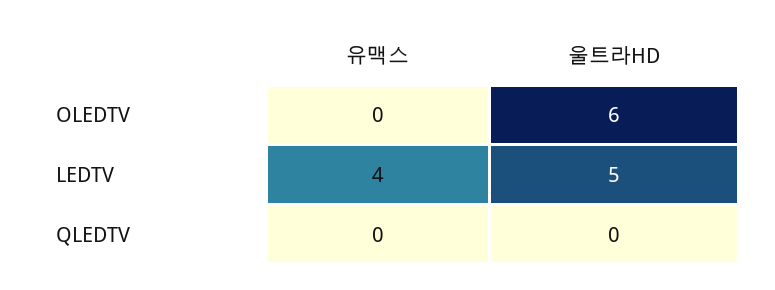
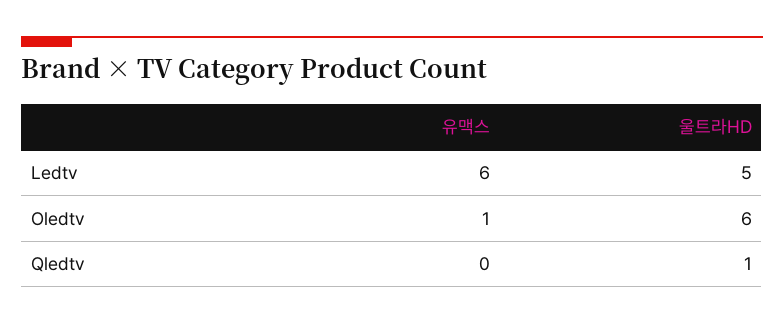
유맥스, OLEDTV: 0 -> 1
유맥스, LEDTV: 4 -> 6
울트라HD, QLEDTV: 0 -> 1

